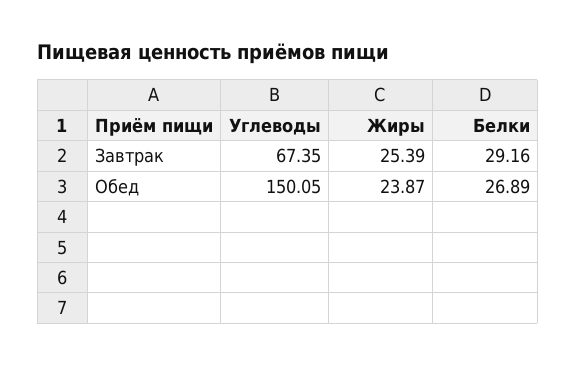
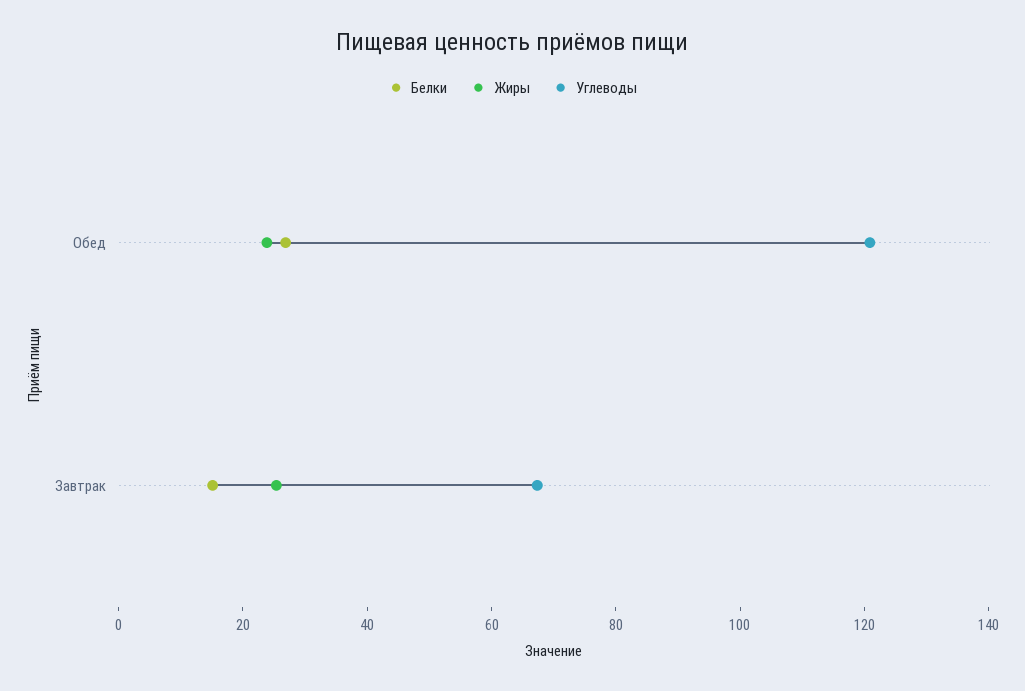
Белки, Завтрак: 29.16 -> 15
Углеводы, Обед: 150.05 -> 120

